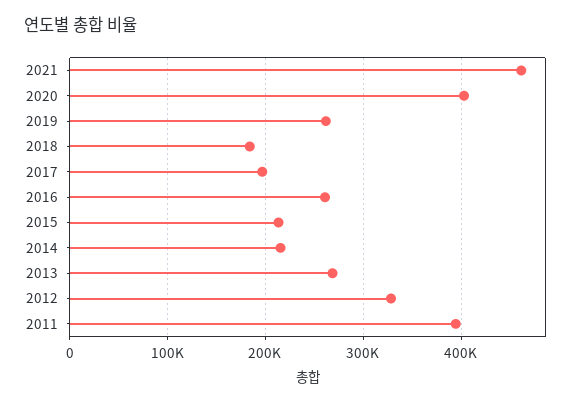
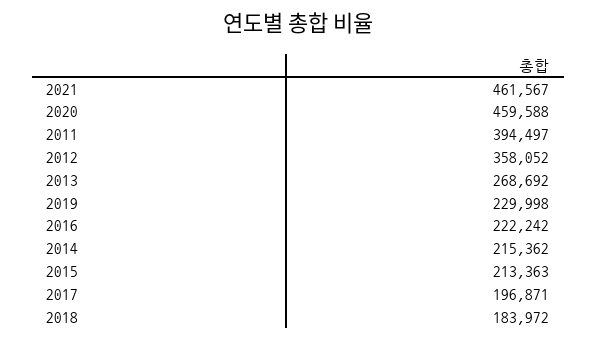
2020: 400000 -> 459588
2019: 260000 -> 229998
2016: 260000 -> 222242
2012: 330000 -> 358052

